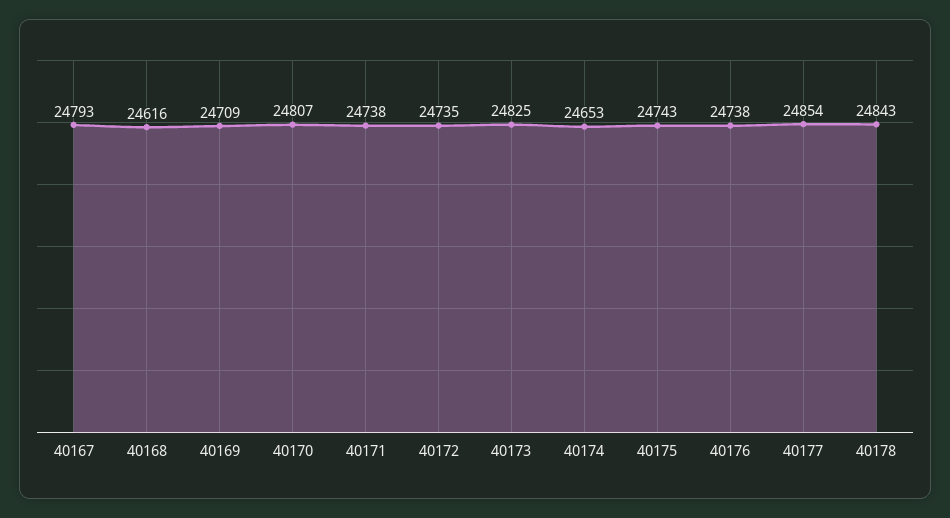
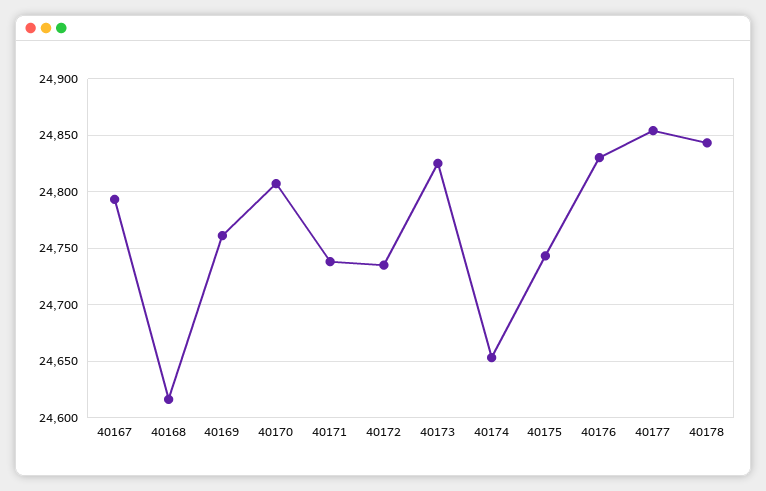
40169: 24709 -> 24760
40176: 24738 -> 24830

